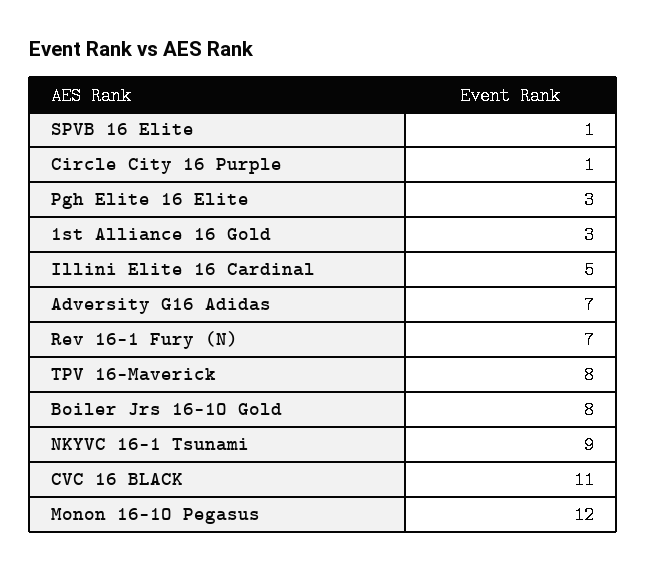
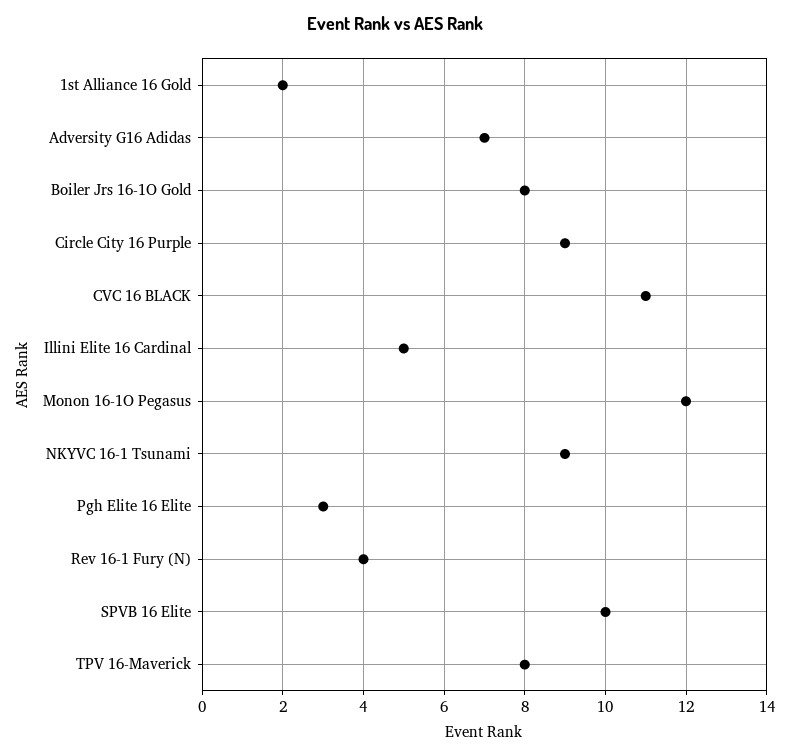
SPVB 16 Elite: 1 -> 10
Circle City 16 Purple: 1 -> 9
1st Alliance 16 Gold: 3 -> 2
Rev 16-1 Fury (N): 7 -> 4

